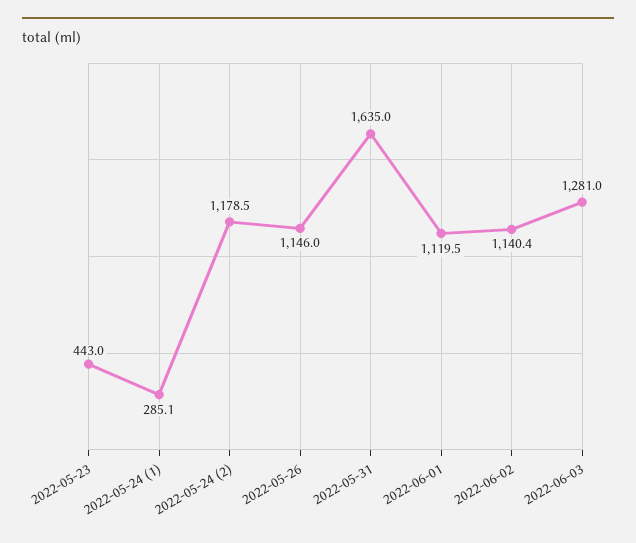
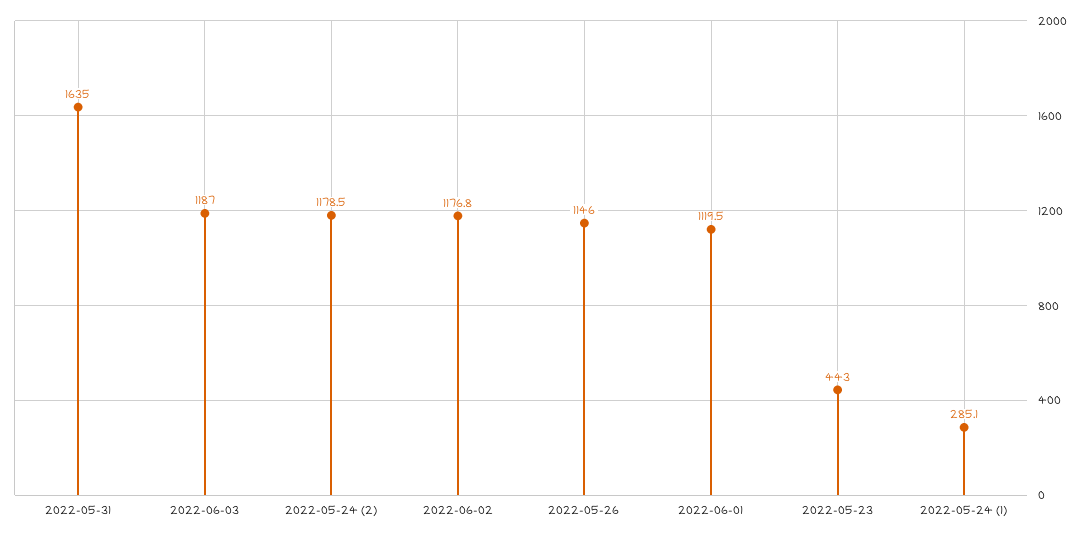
2022-06-02: 1140.4 -> 1176.8
2022-06-03: 1281 -> 1187

